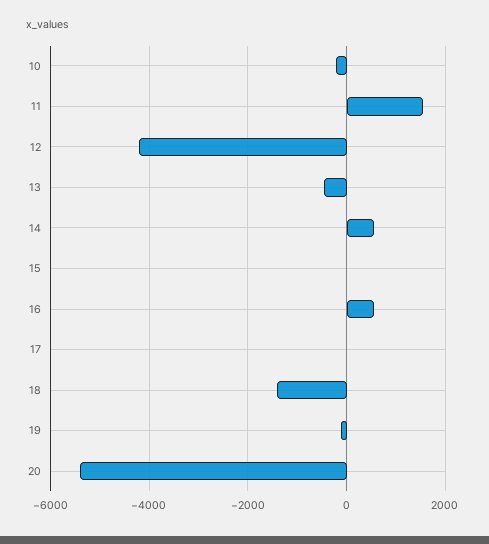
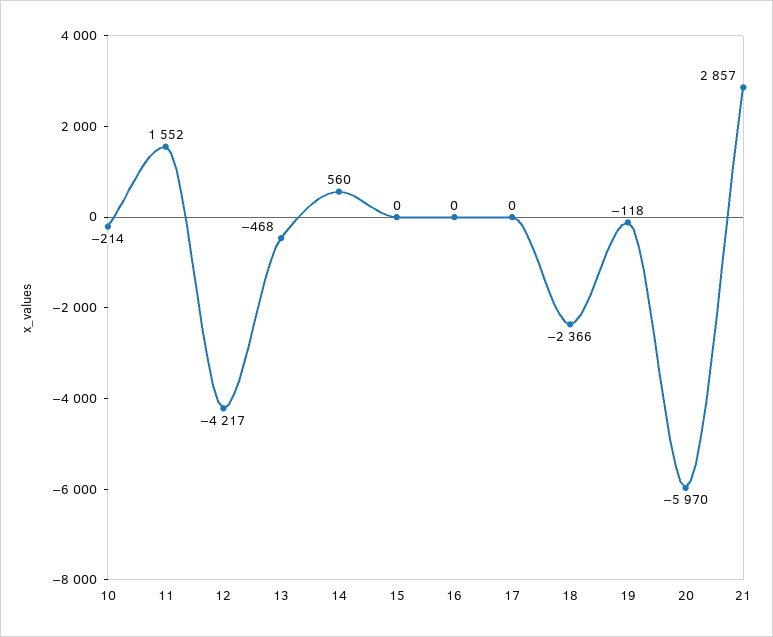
16: 600 -> 0
18: -1400 -> -2366
20: -5400 -> -5970
21: none -> 2857

